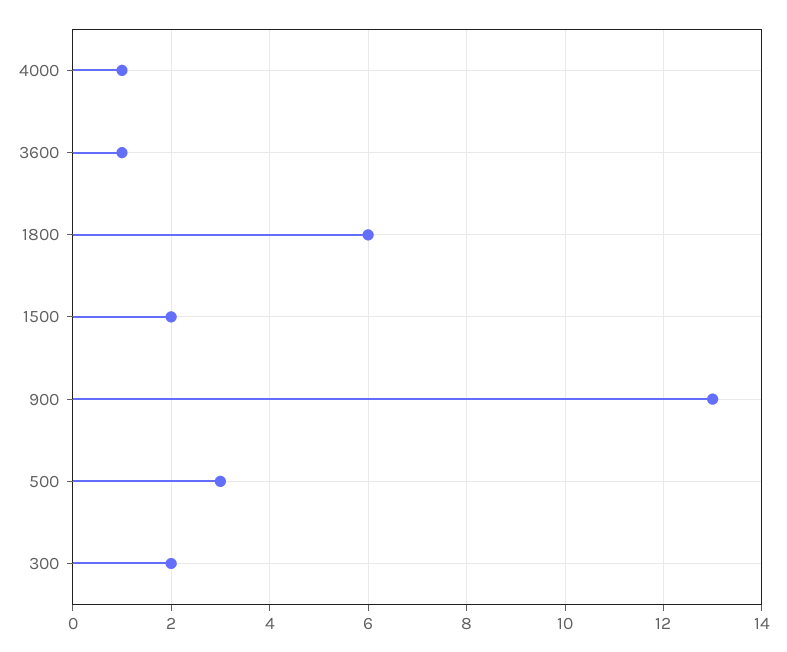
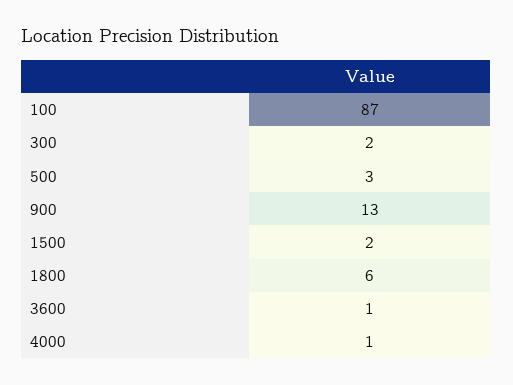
100: none -> 87

